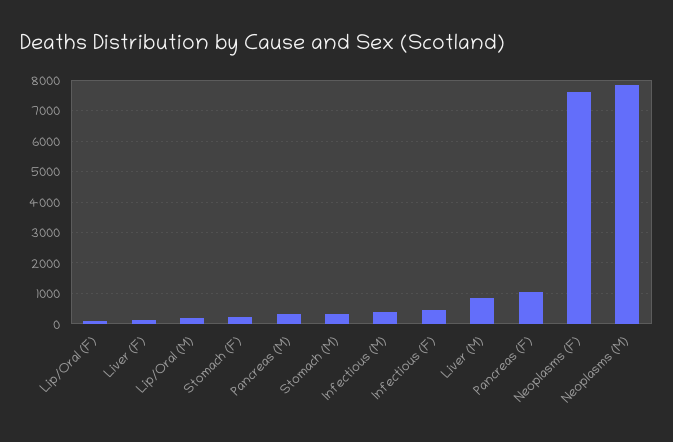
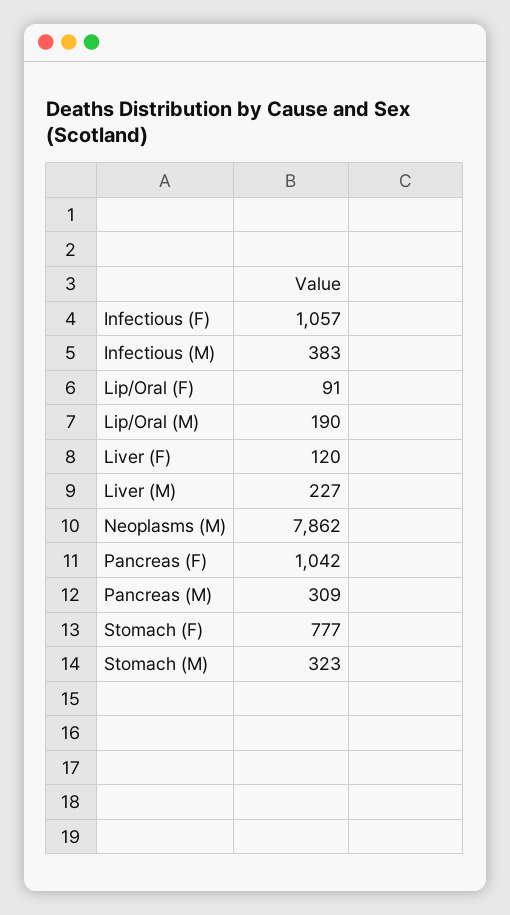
Stomach (F): 200 -> 777
Infectious (F): 400 -> 1057
Liver (M): 800 -> 227
Neoplasms (F): 7600 -> none

